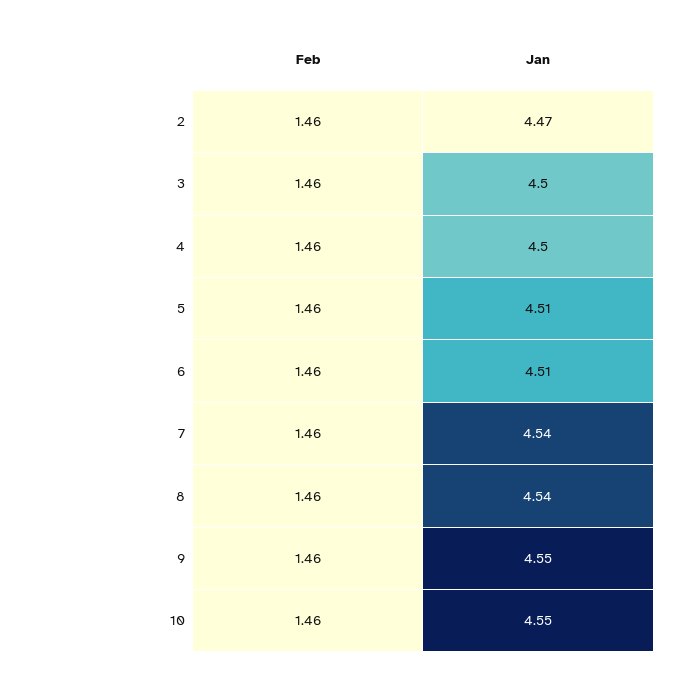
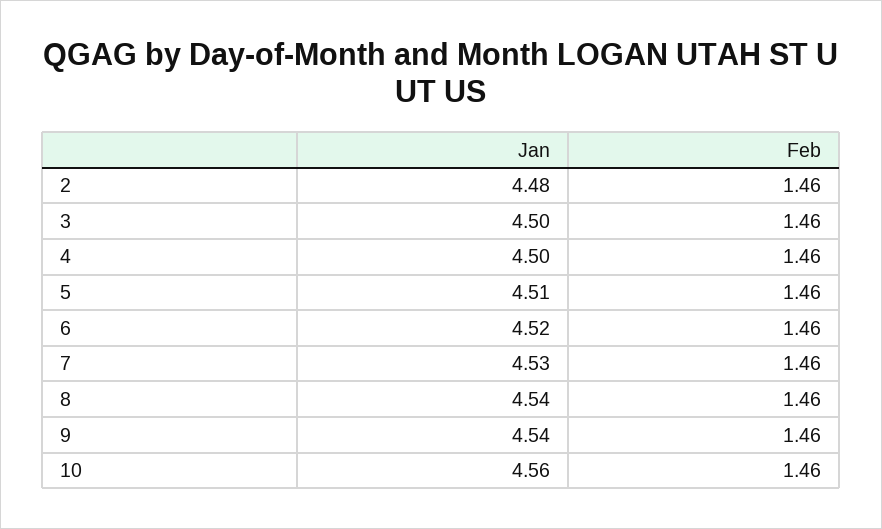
Jan, 2: 4.47 -> 4.48
Jan, 6: 4.51 -> 4.52
Jan, 7: 4.54 -> 4.53
Jan, 9: 4.55 -> 4.54
Jan, 10: 4.55 -> 4.56

